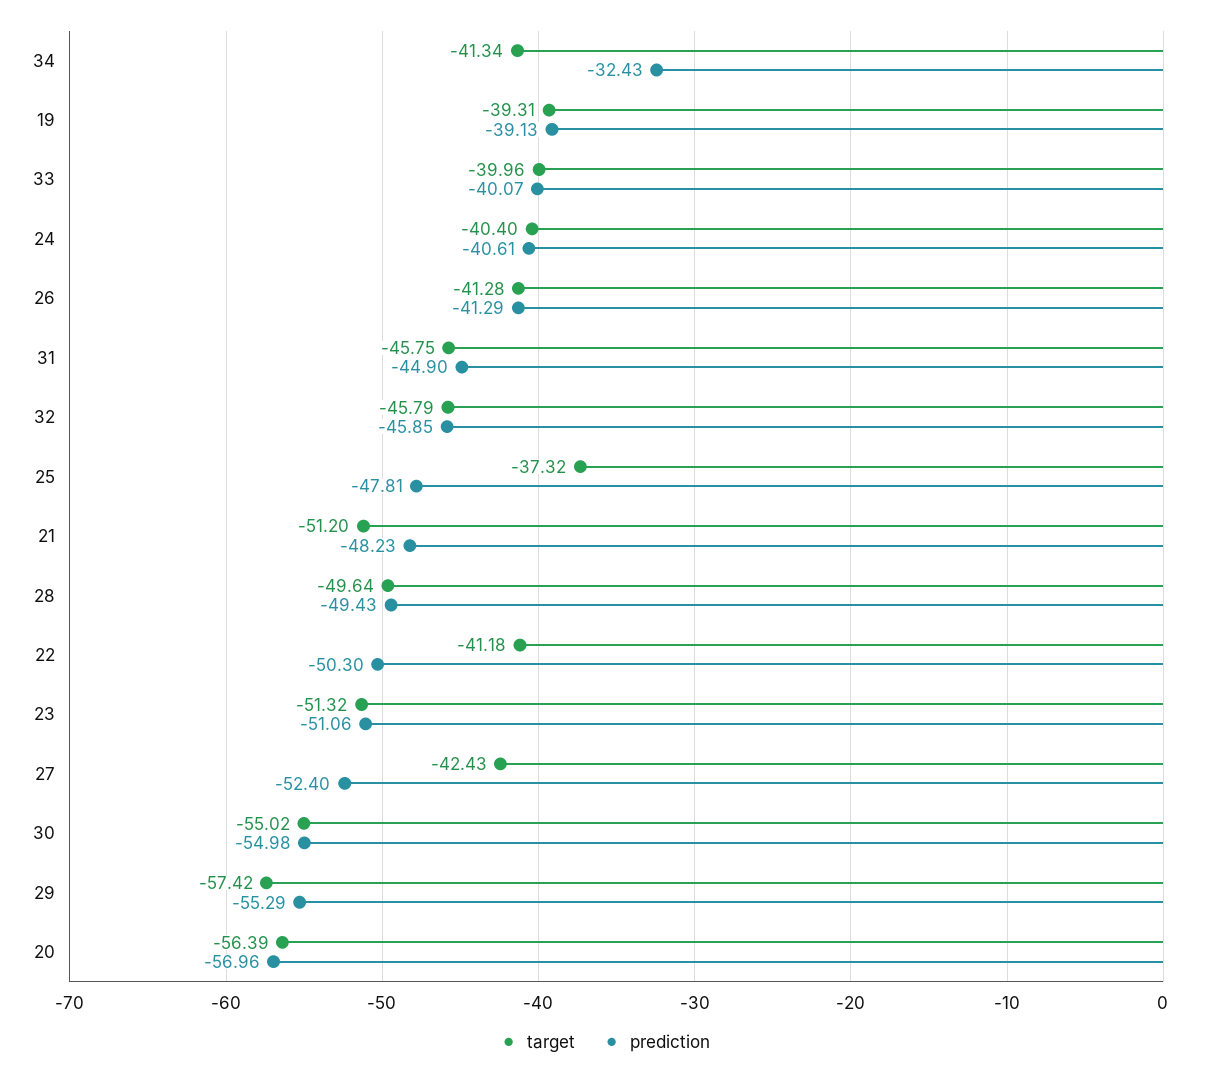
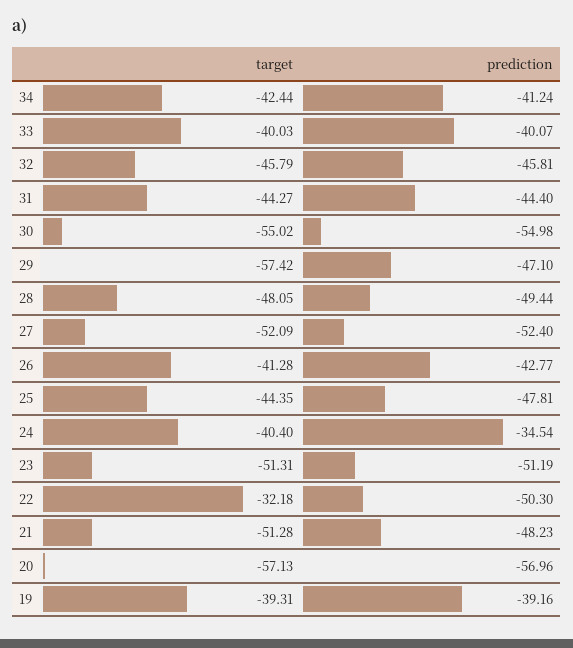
target, 34: -41.34 -> -42.44
prediction, 34: -32.43 -> -41.24
prediction, 19: -39.13 -> -39.16
target, 33: -39.96 -> -40.03
prediction, 24: -40.61 -> -34.54
prediction, 26: -41.29 -> -42.77
target, 31: -45.75 -> -44.27
prediction, 31: -44.9 -> -44.4
prediction, 32: -45.85 -> -45.81
target, 25: -37.32 -> -44.35
target, 21: -51.2 -> -51.28
target, 28: -49.64 -> -48.05
prediction, 28: -49.43 -> -49.44
target, 22: -41.18 -> -32.18
target, 23: -51.32 -> -51.31
prediction, 23: -51.06 -> -51.19
target, 27: -42.43 -> -52.09
prediction, 29: -55.29 -> -47.1
target, 20: -56.39 -> -57.13

